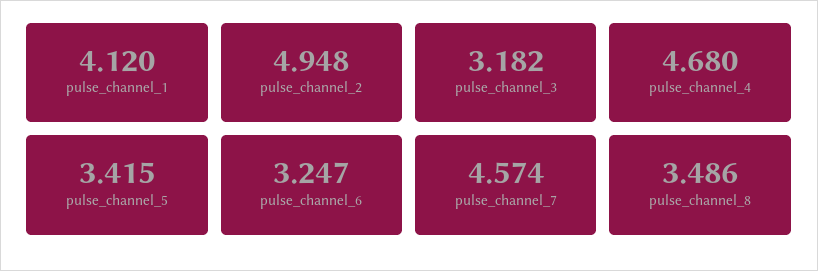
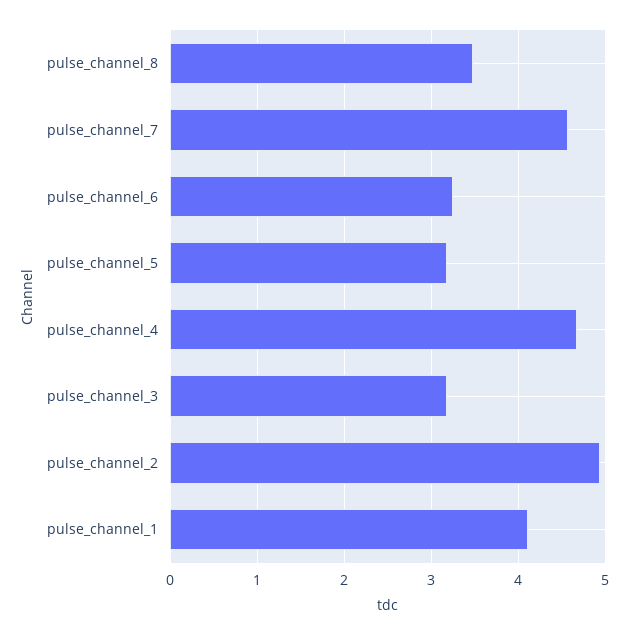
pulse_channel_5: 3.415 -> 3.2

